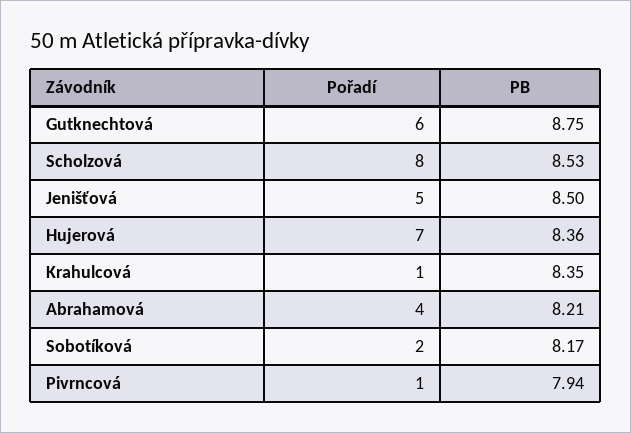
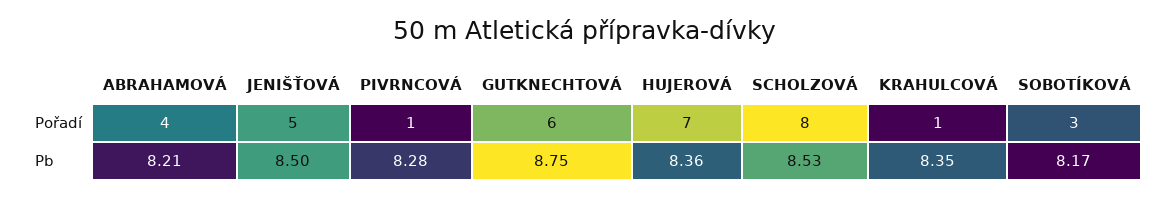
Pořadí, Sobotíková: 2 -> 3
PB, Pivrncová: 7.94 -> 8.28

